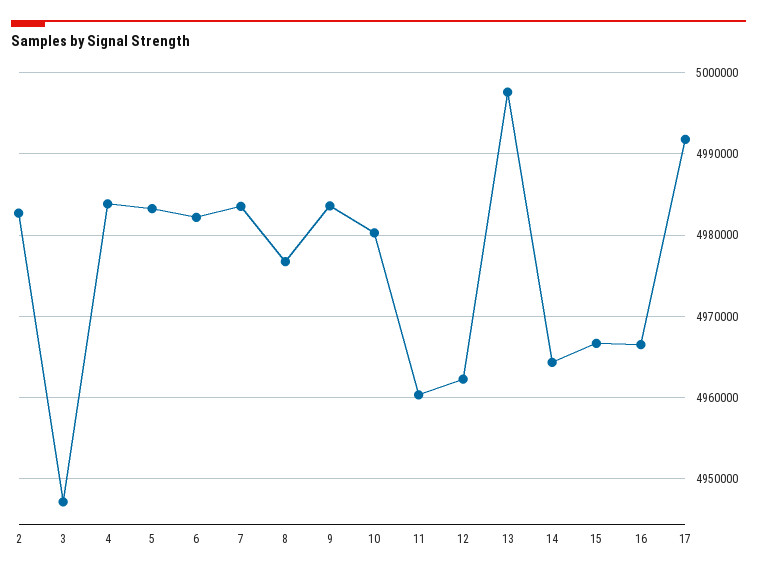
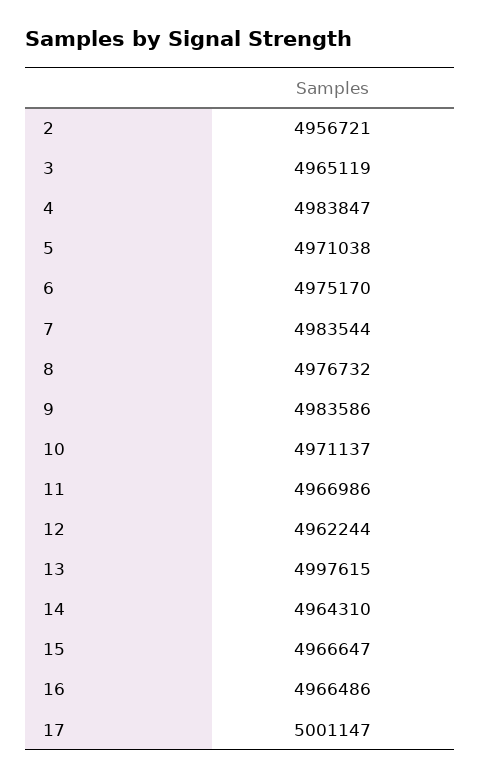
2: 4983000 -> 4956721
3: 4947000 -> 4965119
5: 4983000 -> 4971038
6: 4982000 -> 4975170
10: 4980000 -> 4971137
11: 4960000 -> 4966986
17: 4992000 -> 5001147

